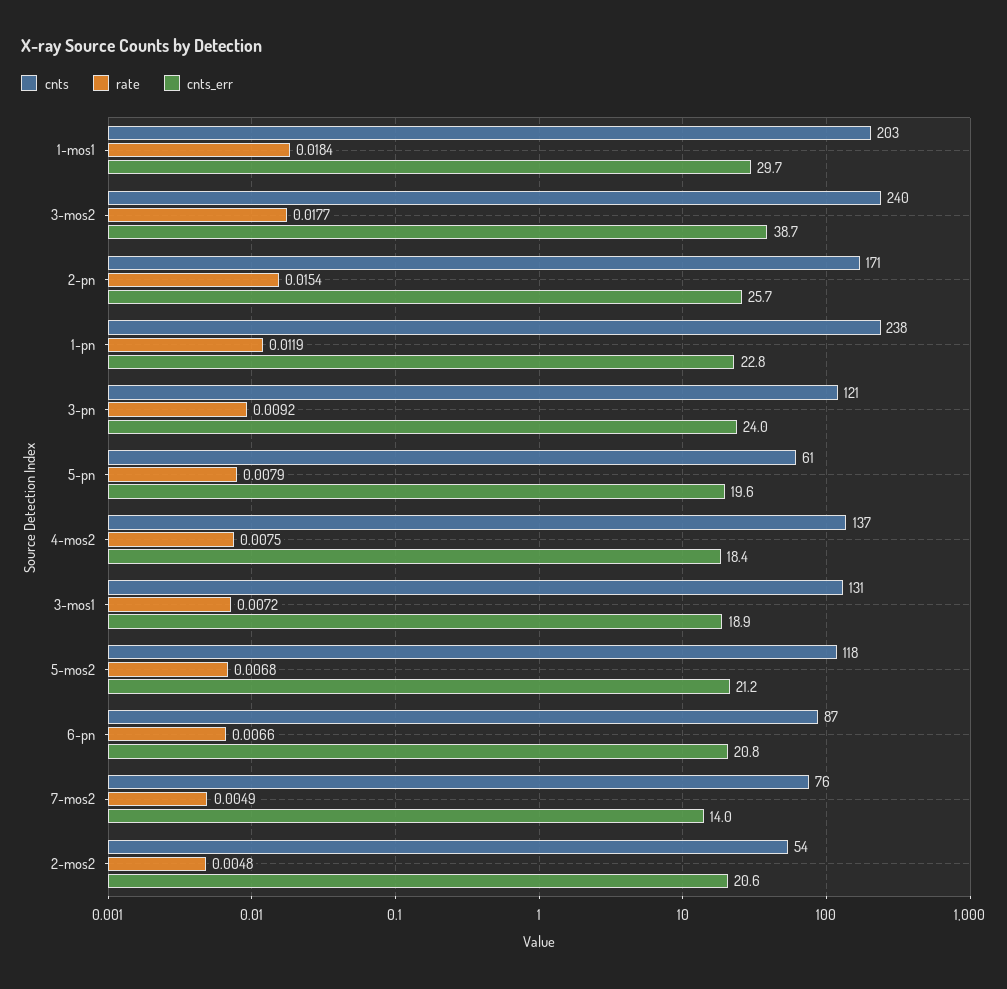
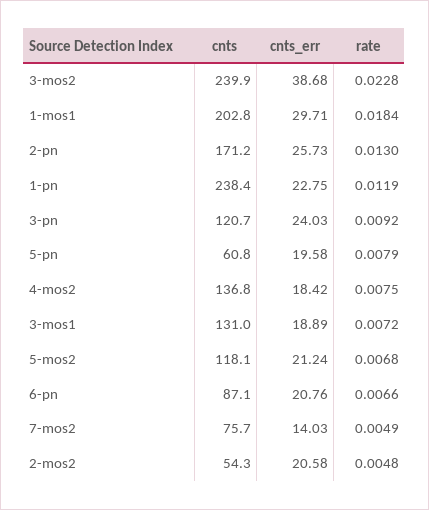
rate, 3-mos2: 0.0177 -> 0.0228
rate, 2-pn: 0.0154 -> 0.013

